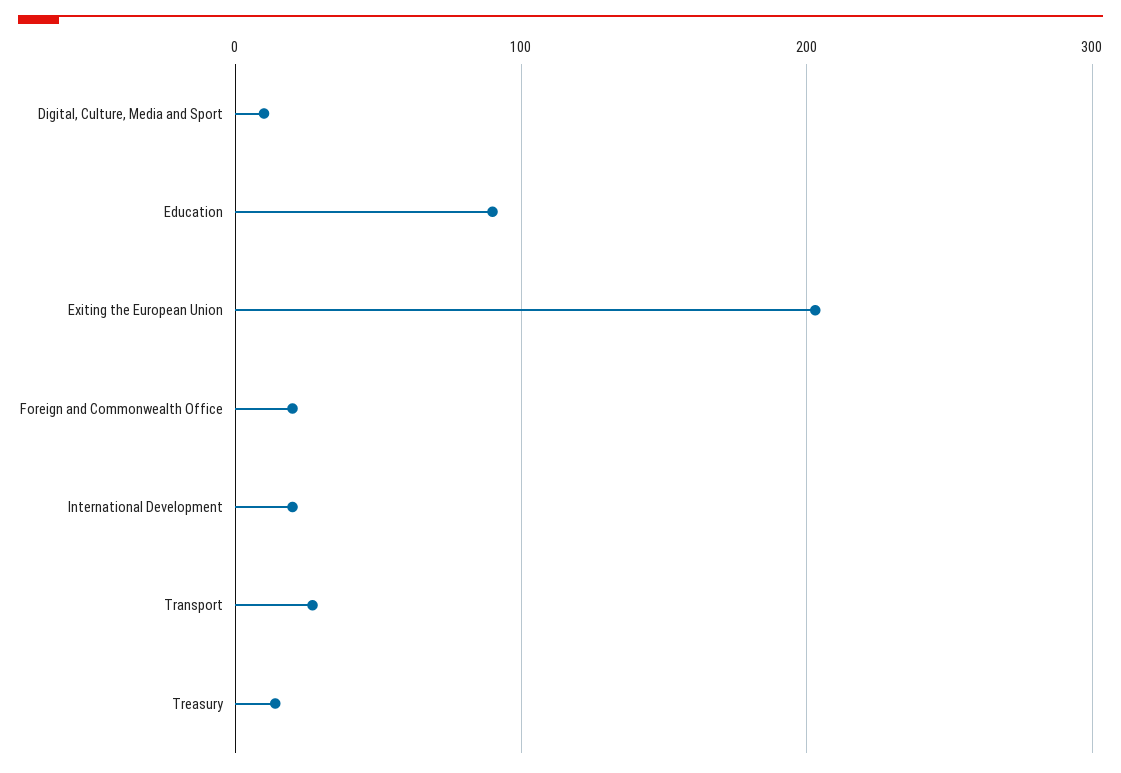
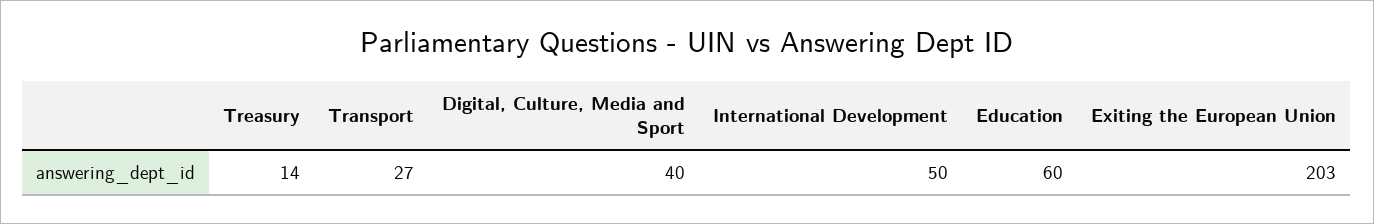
Digital, Culture, Media and Sport: 10 -> 40
Education: 90 -> 60
Foreign and Commonwealth Office: 20 -> none
International Development: 20 -> 50

